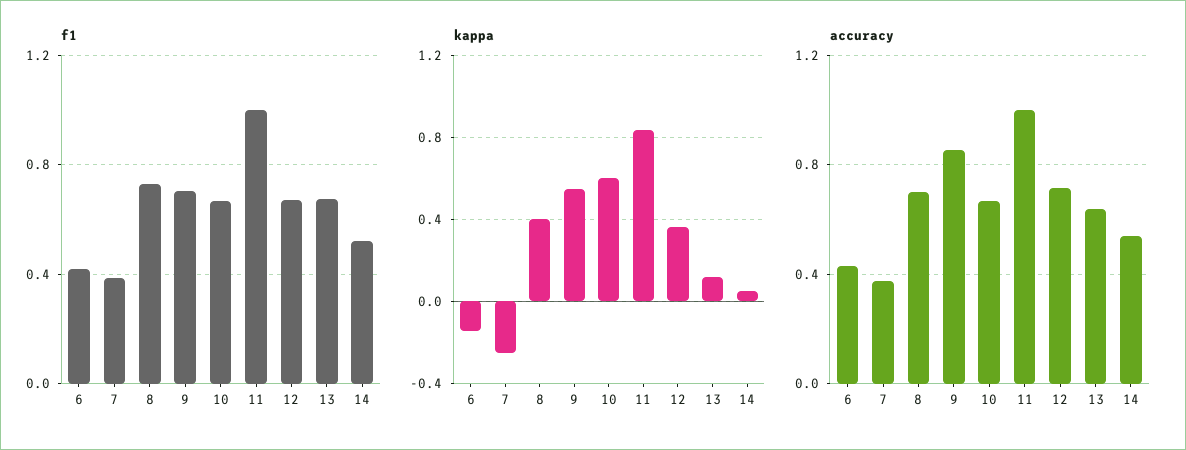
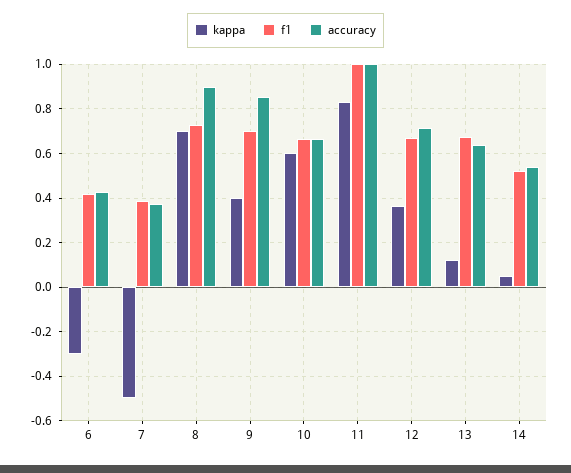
kappa, 6: -0.15 -> -0.3
kappa, 7: -0.25 -> -0.5
kappa, 8: 0.4 -> 0.7
kappa, 9: 0.55 -> 0.4
accuracy, 8: 0.7 -> 0.9

